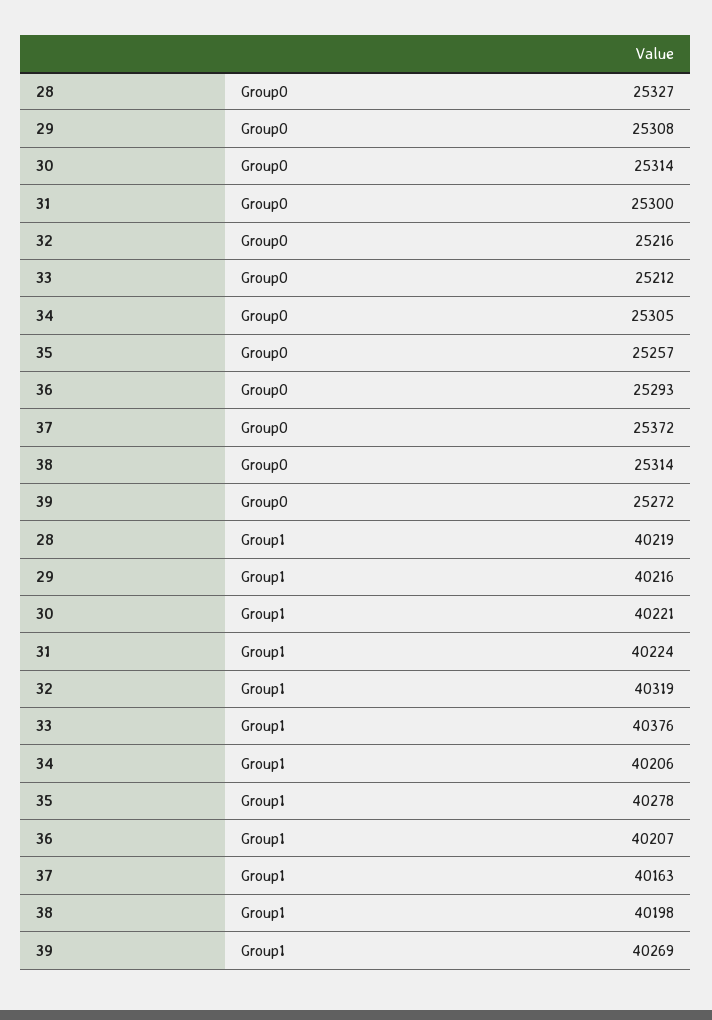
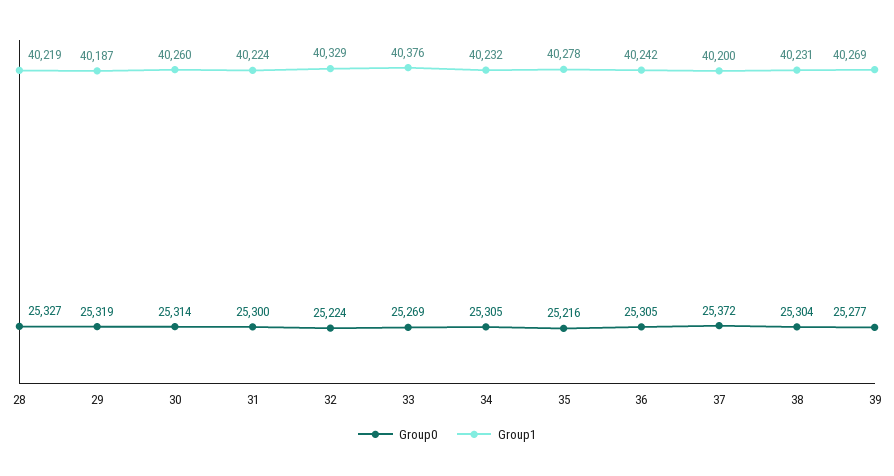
Group0, 29: 25308 -> 25319
Group0, 32: 25216 -> 25224
Group0, 33: 25212 -> 25269
Group0, 35: 25257 -> 25216
Group0, 36: 25293 -> 25305
Group0, 38: 25314 -> 25304
Group0, 39: 25272 -> 25277
Group1, 29: 40216 -> 40187
Group1, 30: 40221 -> 40260
Group1, 32: 40319 -> 40329
Group1, 34: 40206 -> 40232
Group1, 36: 40207 -> 40242
Group1, 37: 40163 -> 40200
Group1, 38: 40198 -> 40231

